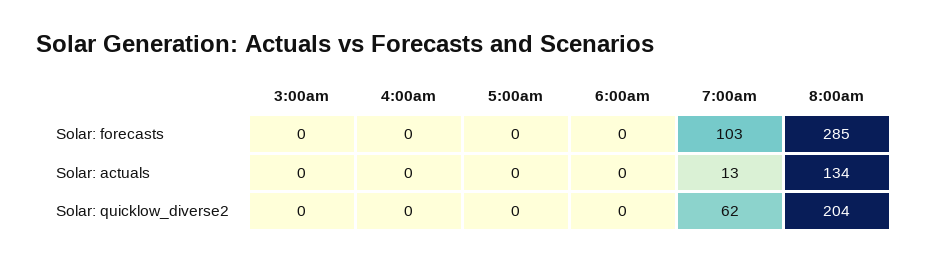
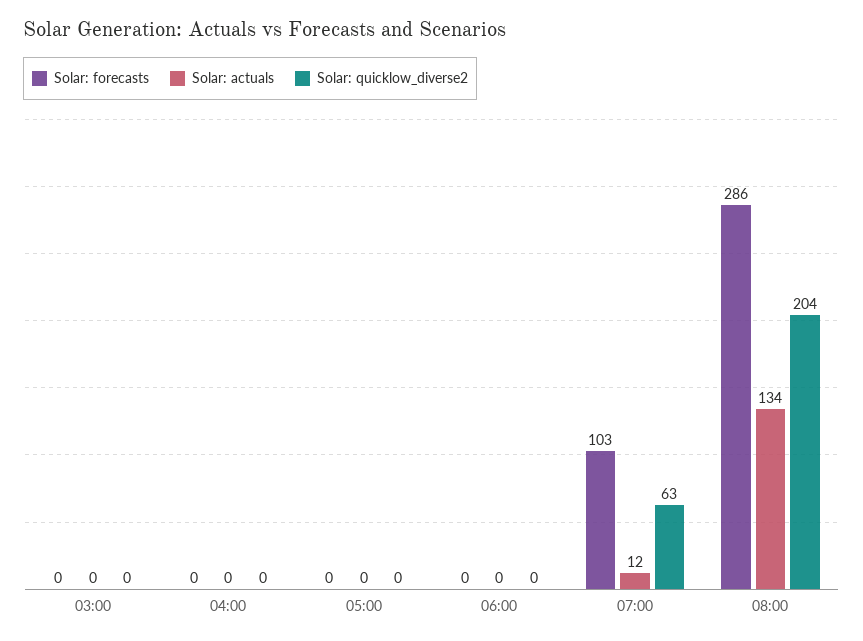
Solar: forecasts, 8:00am: 285 -> 286
Solar: actuals, 7:00am: 13 -> 12
Solar: quicklow_diverse2, 7:00am: 62 -> 63

